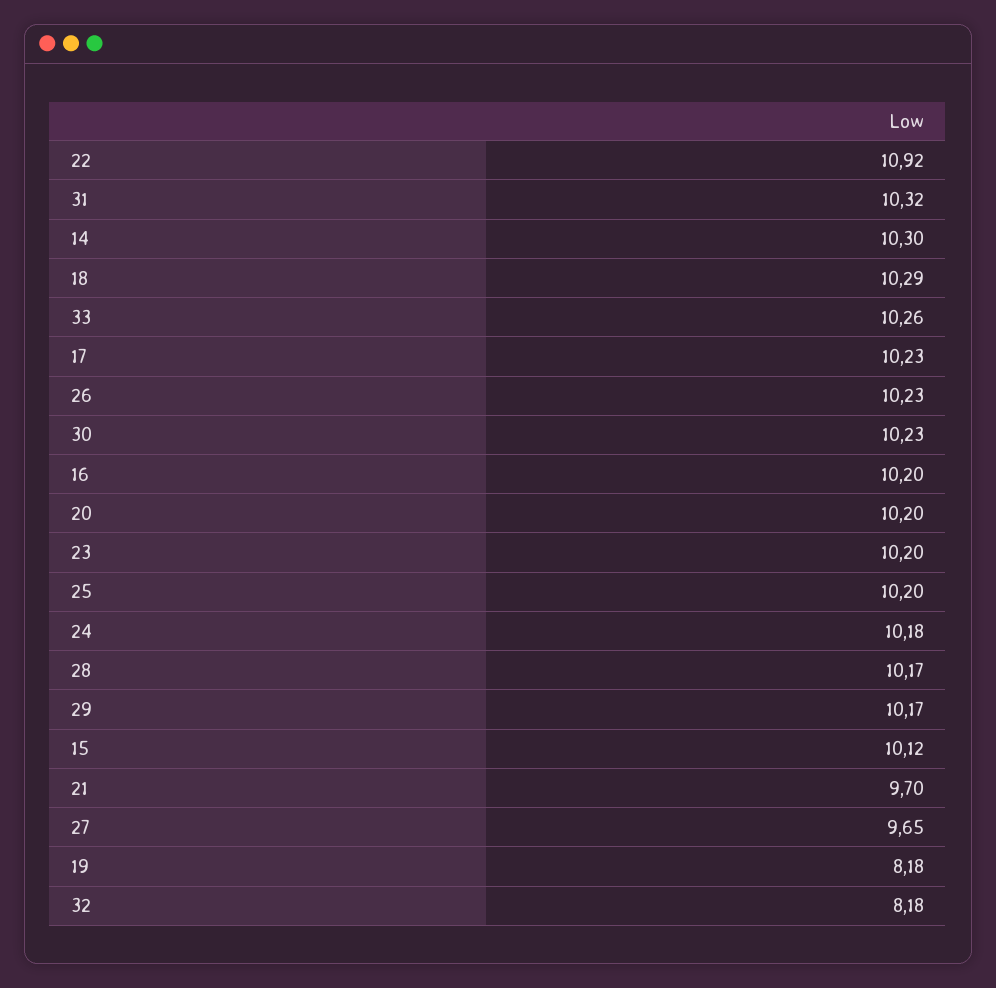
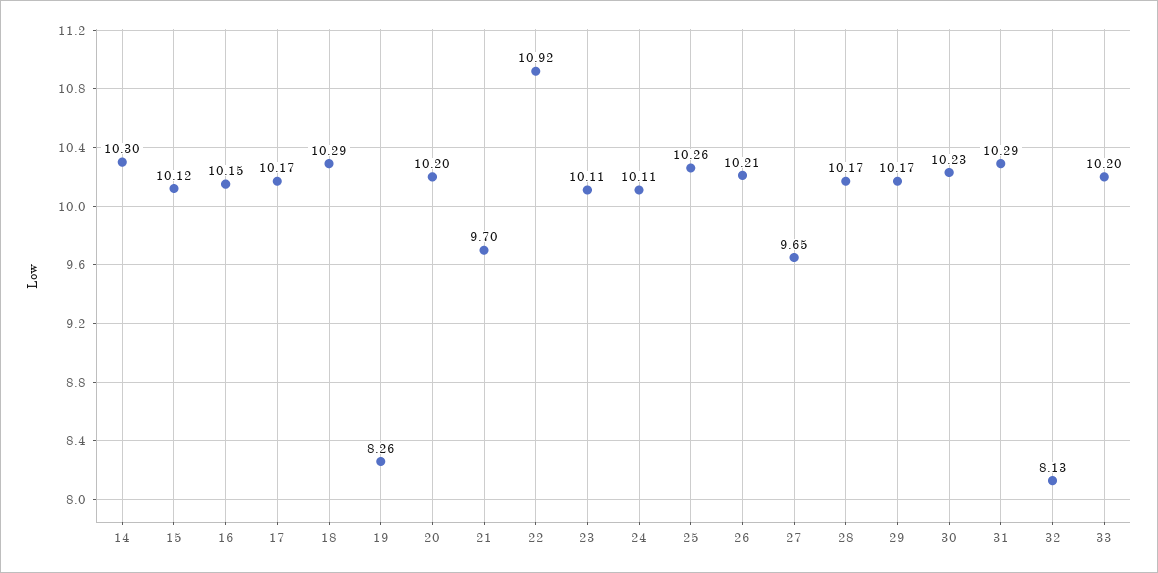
31: 10.32 -> 10.29
33: 10.26 -> 10.2
17: 10.23 -> 10.17
26: 10.23 -> 10.21
16: 10.2 -> 10.15
23: 10.2 -> 10.11
25: 10.2 -> 10.26
24: 10.18 -> 10.11
19: 8.18 -> 8.26
32: 8.18 -> 8.13

